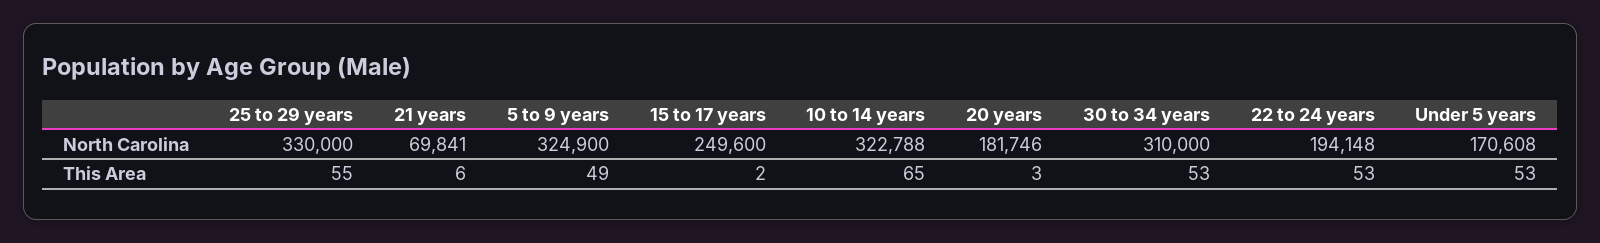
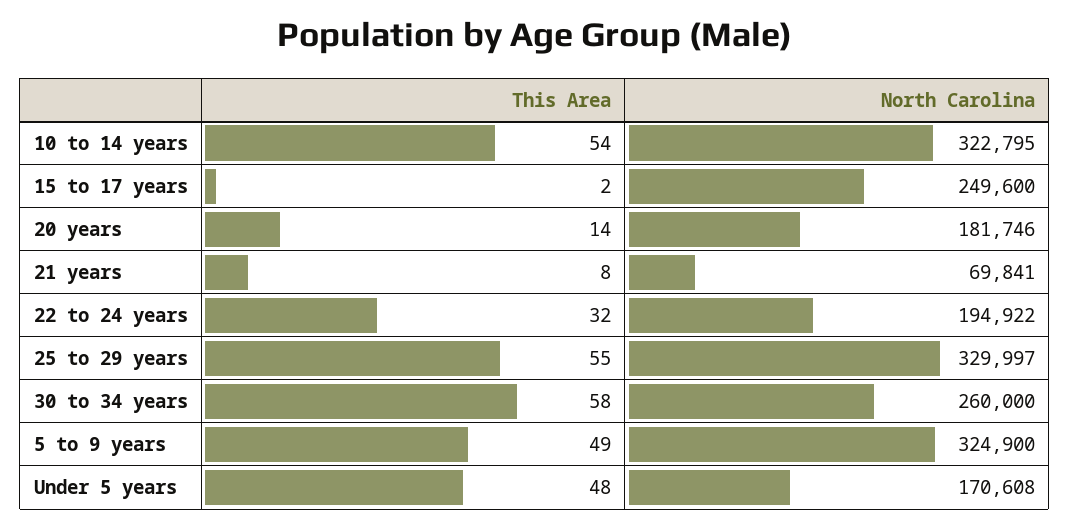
25 to 29 years, North Carolina: 330000 -> 329997
10 to 14 years, North Carolina: 322788 -> 322795
30 to 34 years, North Carolina: 310000 -> 260000
22 to 24 years, North Carolina: 194148 -> 194922
21 years, This Area: 6 -> 8
10 to 14 years, This Area: 65 -> 54
20 years, This Area: 3 -> 14
30 to 34 years, This Area: 53 -> 58
22 to 24 years, This Area: 53 -> 32
Under 5 years, This Area: 53 -> 48

